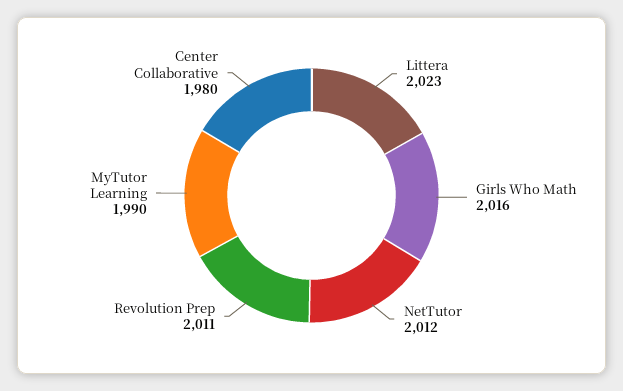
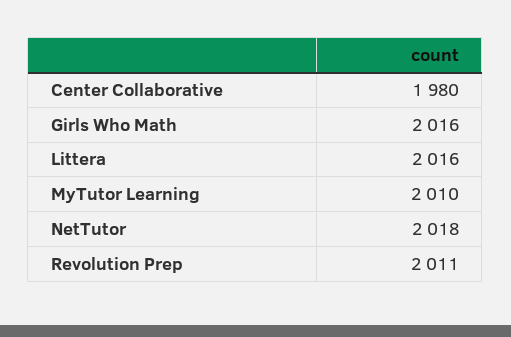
Littera: 2023 -> 2016
NetTutor: 2012 -> 2018
MyTutor Learning: 1990 -> 2010

